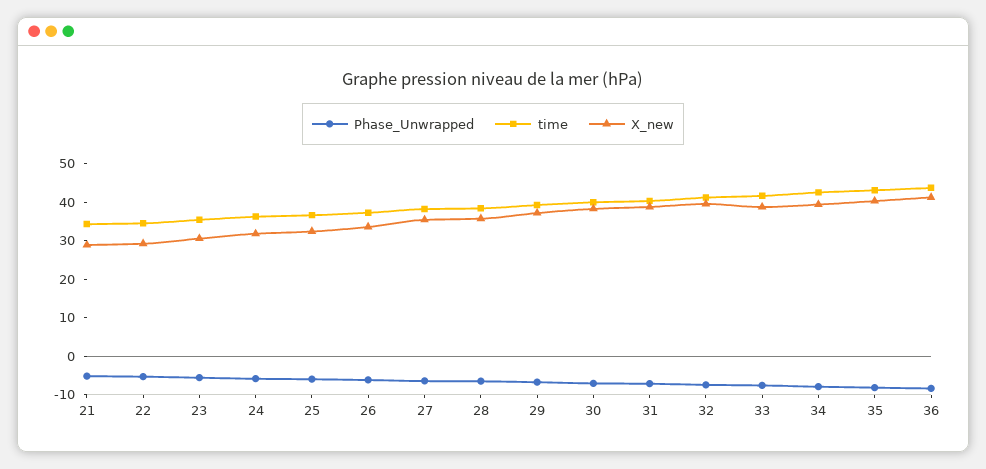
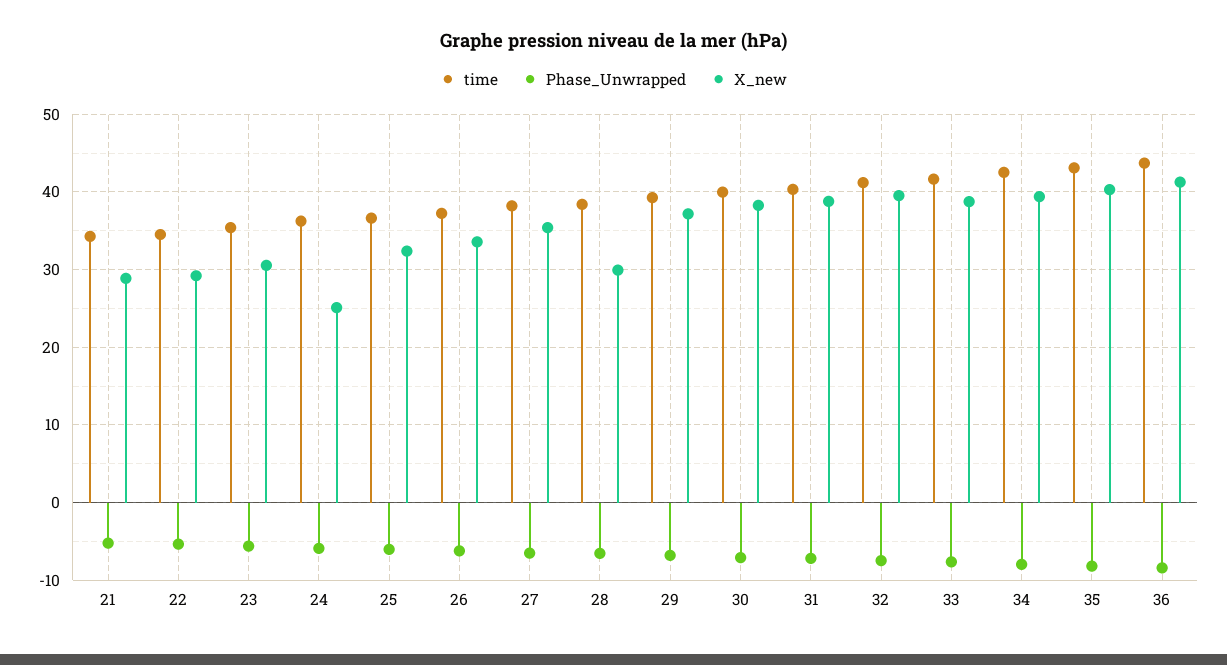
X_new, 24: 32.5 -> 25
X_new, 28: 35 -> 30

